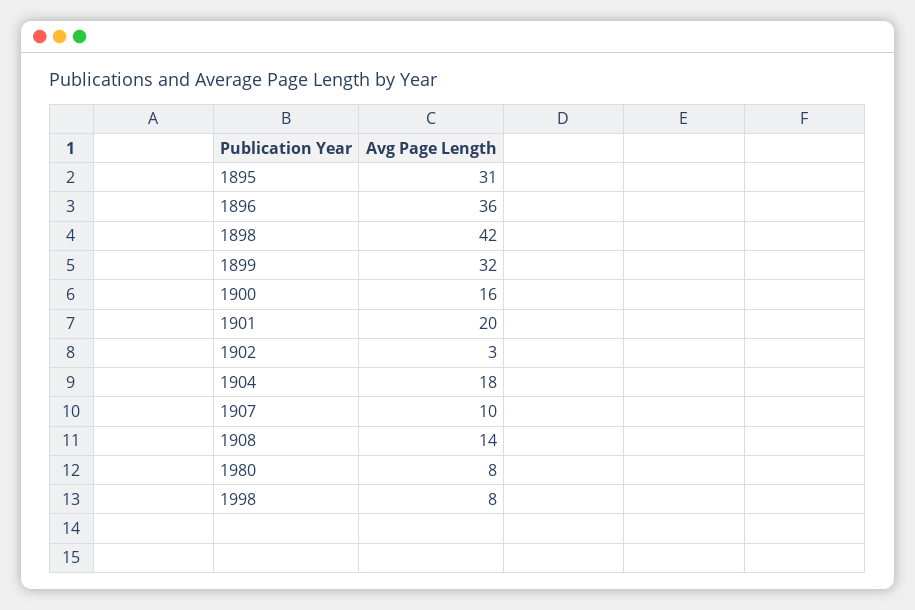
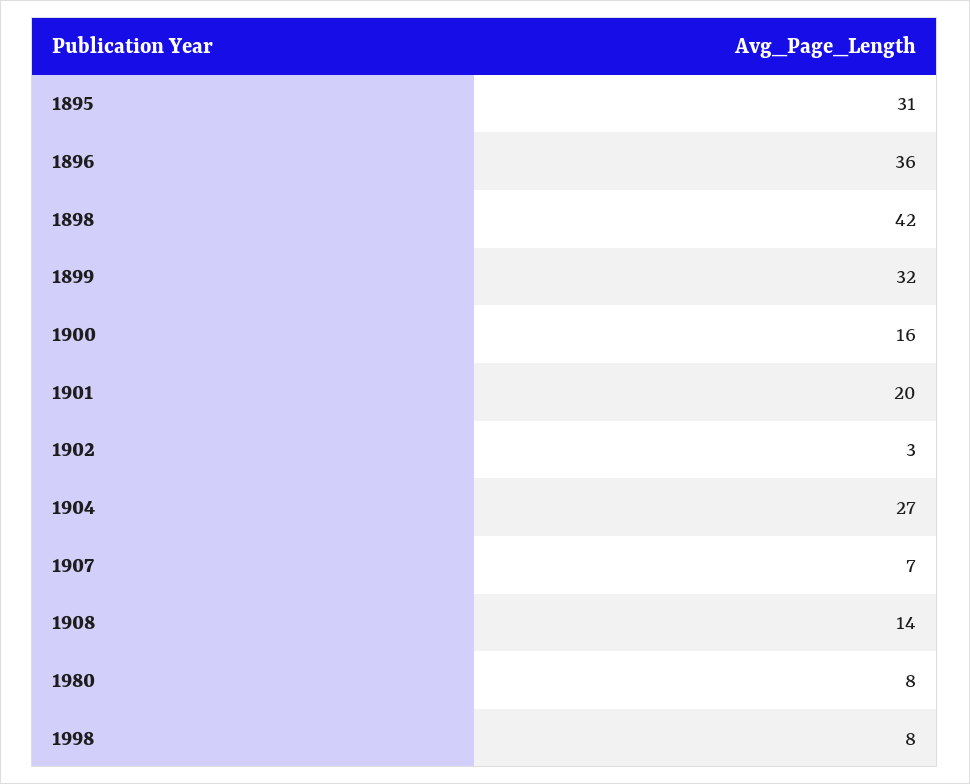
1904: 18 -> 27
1907: 10 -> 7

